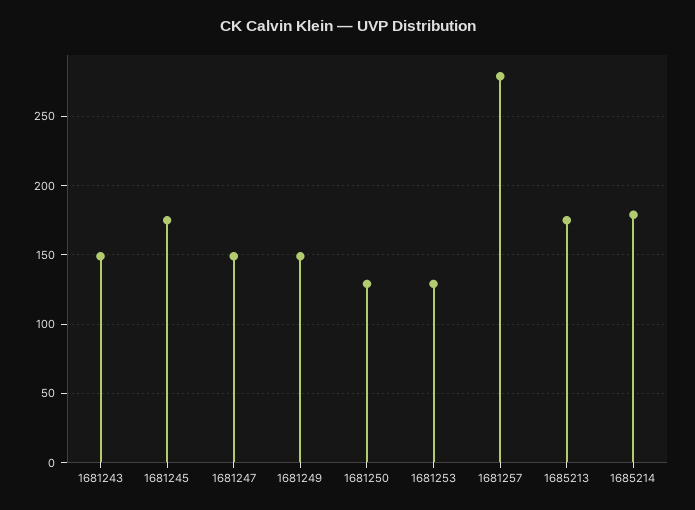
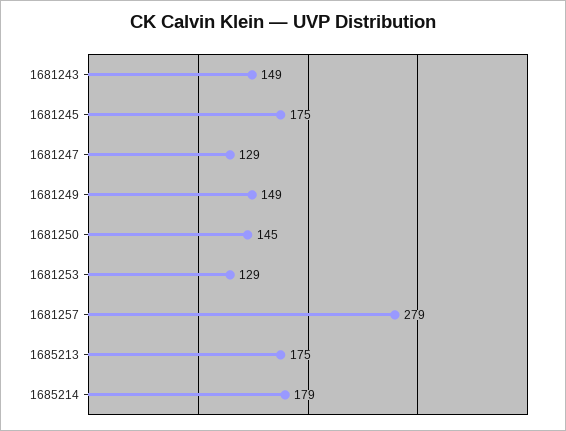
1681247: 150 -> 129
1681250: 130 -> 145

